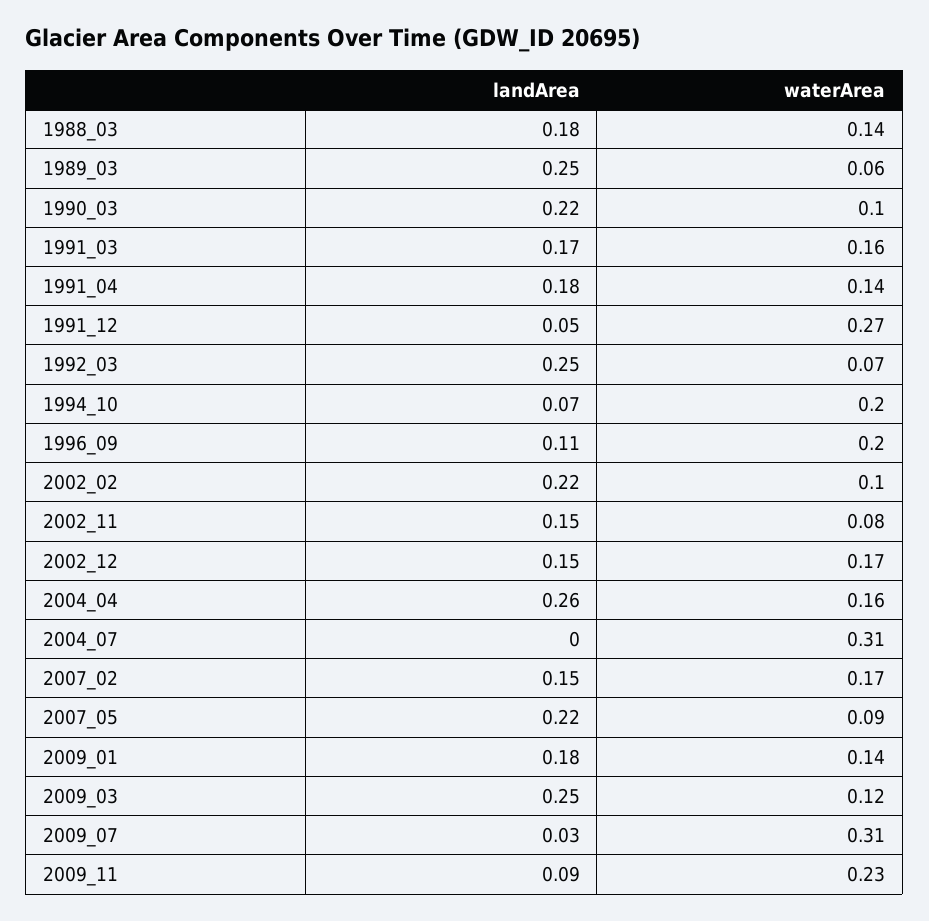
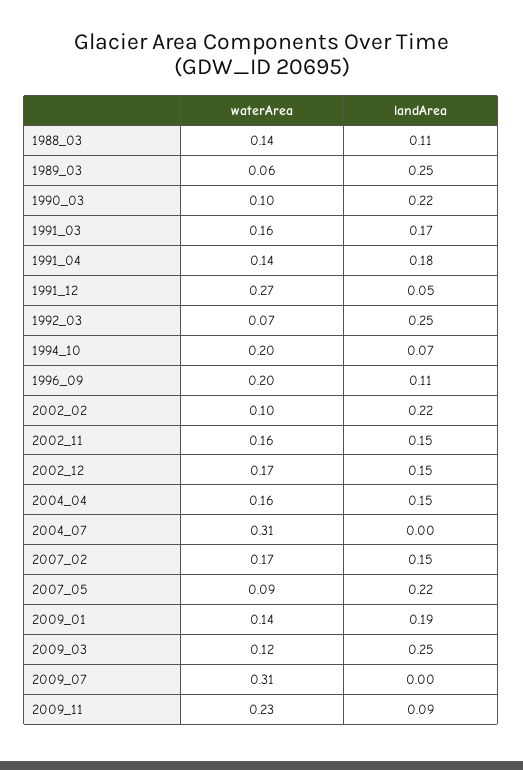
landArea, 1988_03: 0.18 -> 0.11
waterArea, 2002_11: 0.08 -> 0.16
landArea, 2004_04: 0.26 -> 0.15
landArea, 2009_01: 0.18 -> 0.19
landArea, 2009_07: 0.03 -> 0

